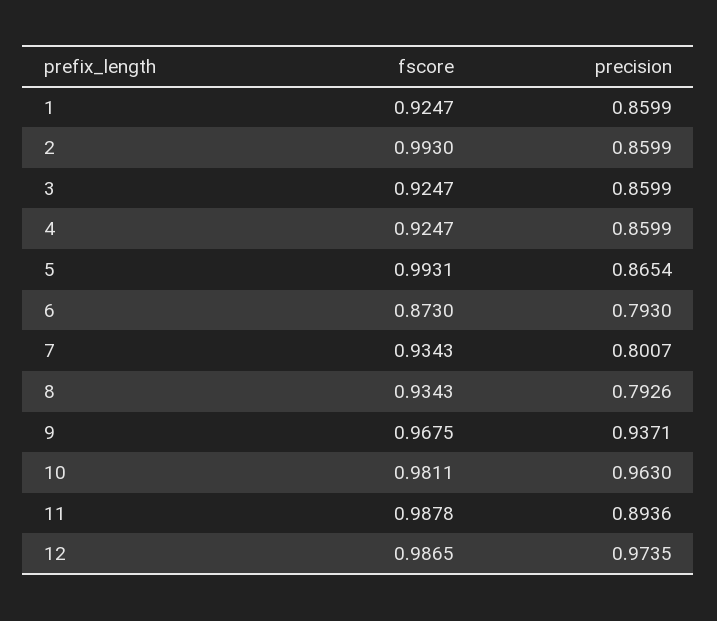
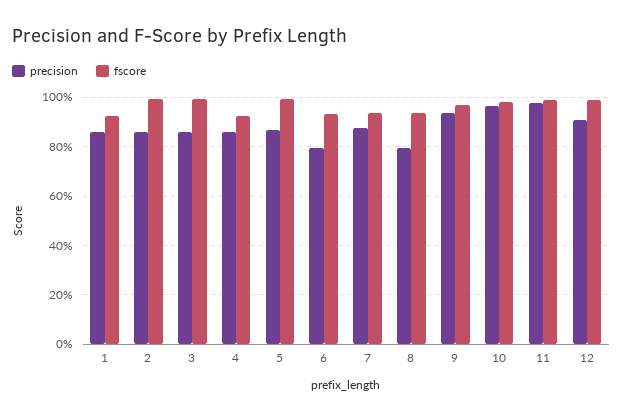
fscore, 3: 0.9247 -> 1
fscore, 6: 0.873 -> 0.925
precision, 7: 0.8007 -> 0.875
precision, 11: 0.8936 -> 0.975
precision, 12: 0.9735 -> 0.9

